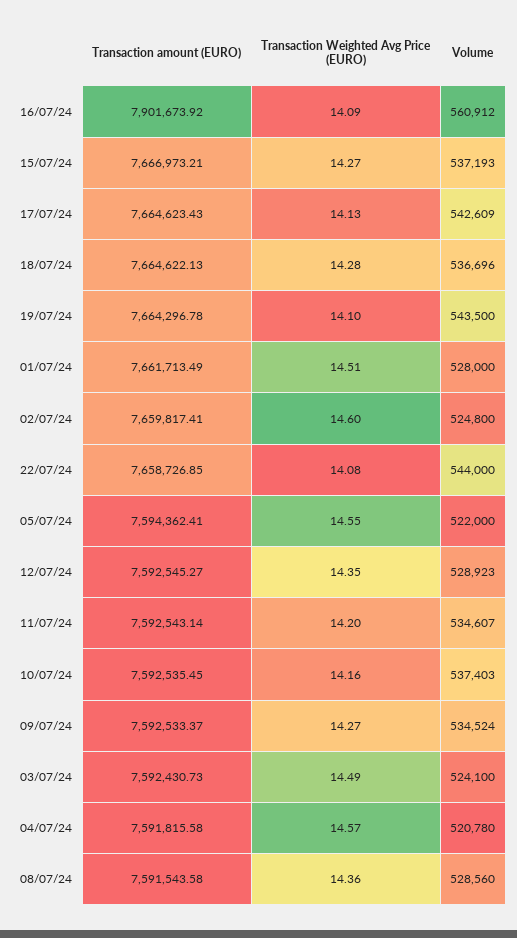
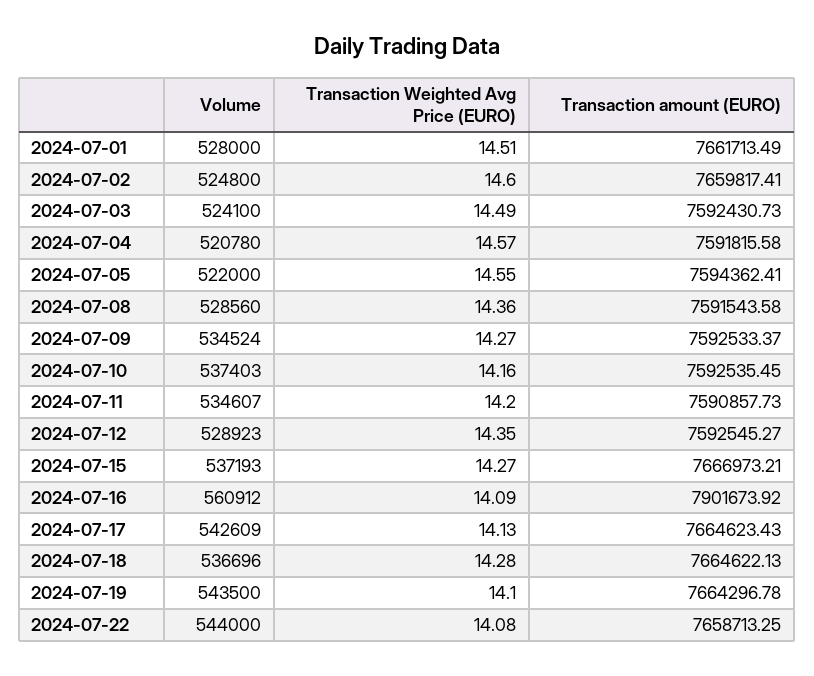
Transaction amount (EURO), 22/07/24: 7658726.85 -> 7658713.25
Transaction amount (EURO), 11/07/24: 7592543.14 -> 7590857.73

